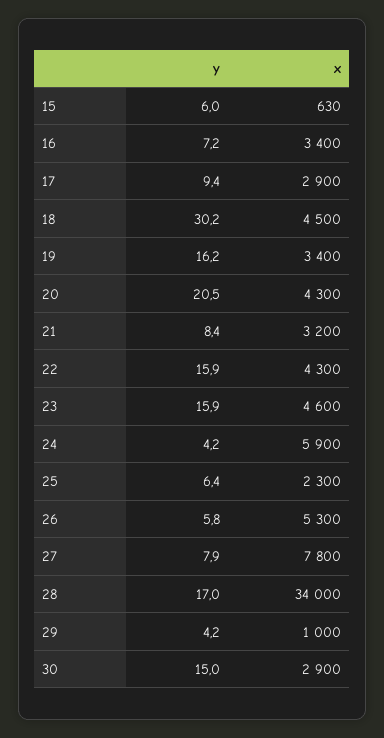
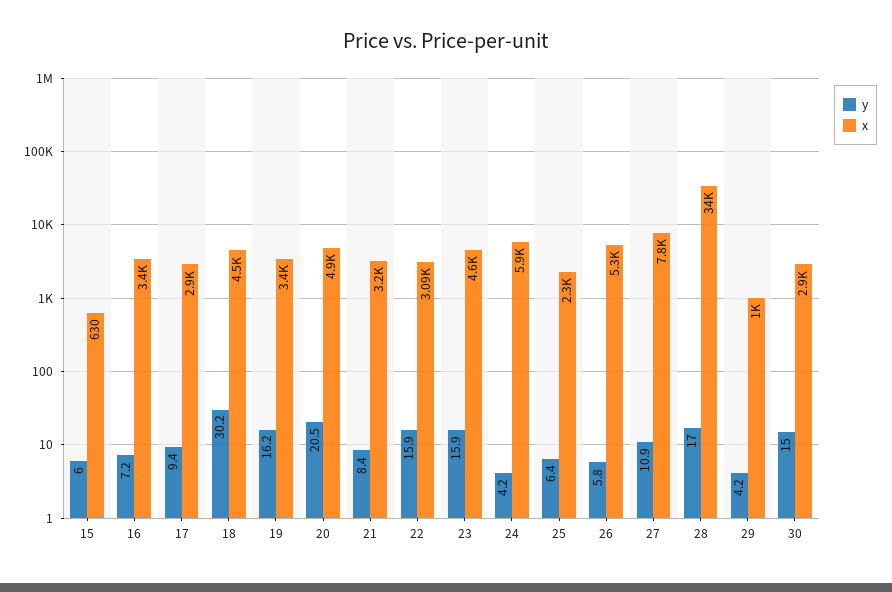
x, 20: 4300 -> 4900
x, 22: 4300 -> 3090
y, 27: 7.9 -> 10.9

